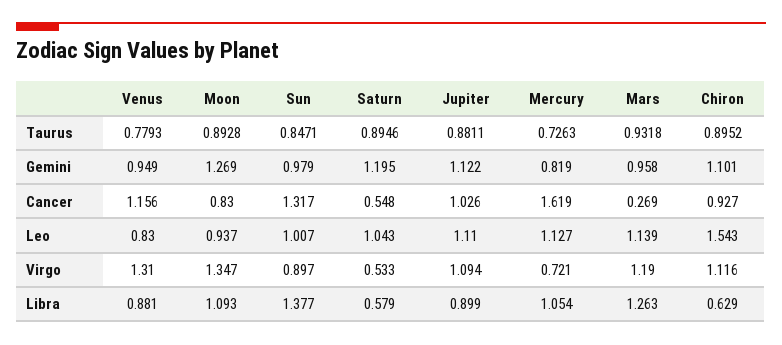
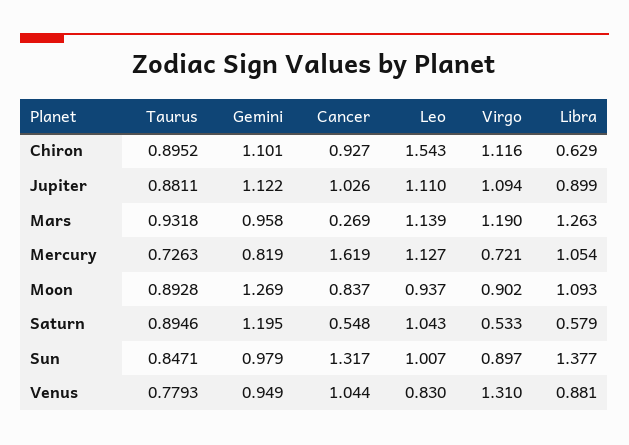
Venus, Cancer: 1.156 -> 1.044
Moon, Cancer: 0.83 -> 0.837
Moon, Virgo: 1.347 -> 0.902

